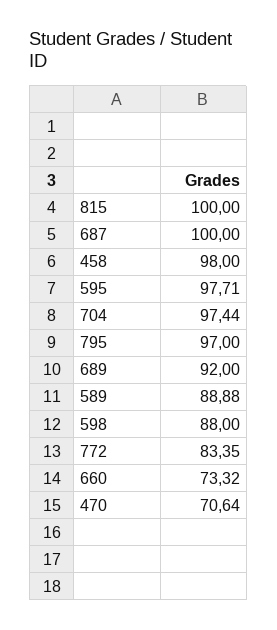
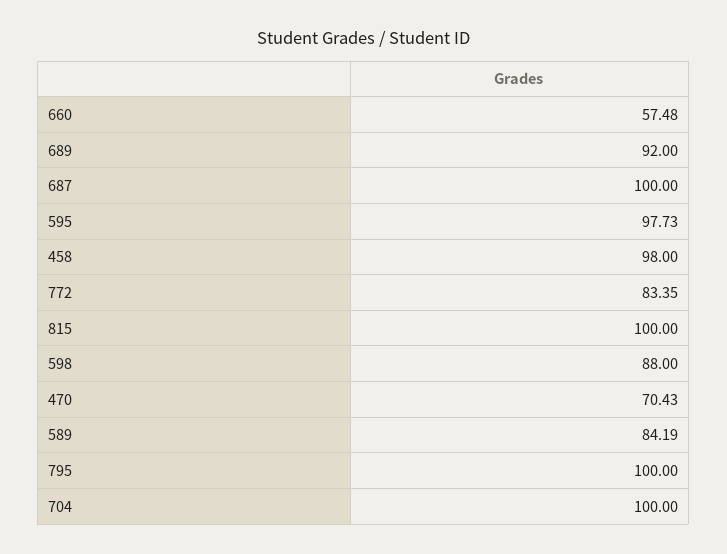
595: 97.71 -> 97.73
704: 97.44 -> 100
795: 97 -> 100
589: 88.88 -> 84.19
660: 73.32 -> 57.48
470: 70.64 -> 70.43

